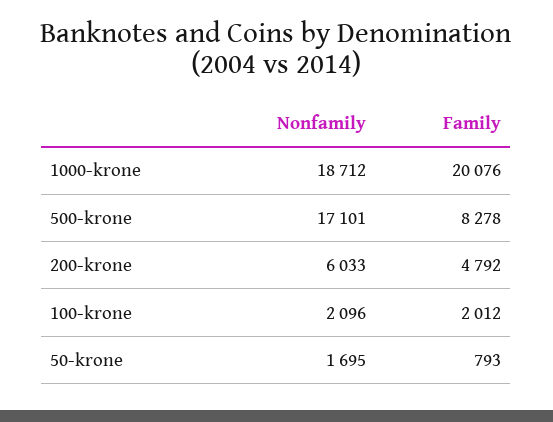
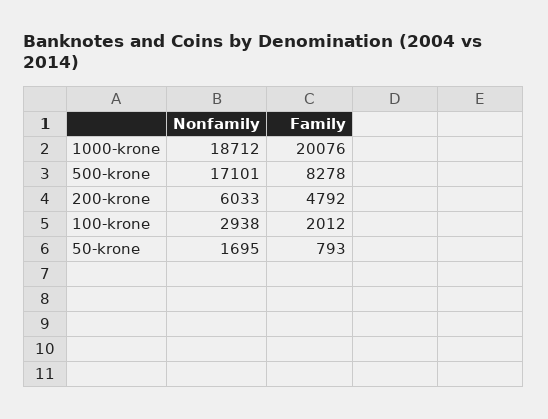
Nonfamily, 100-krone: 2096 -> 2938

